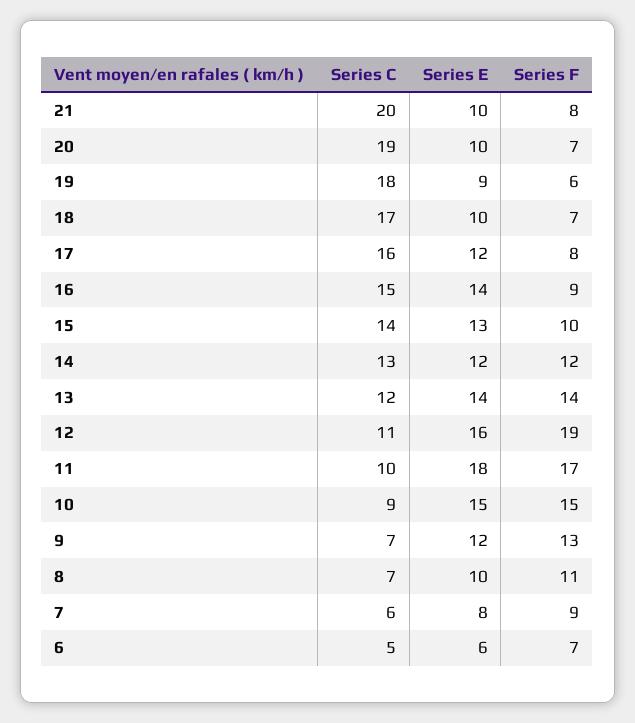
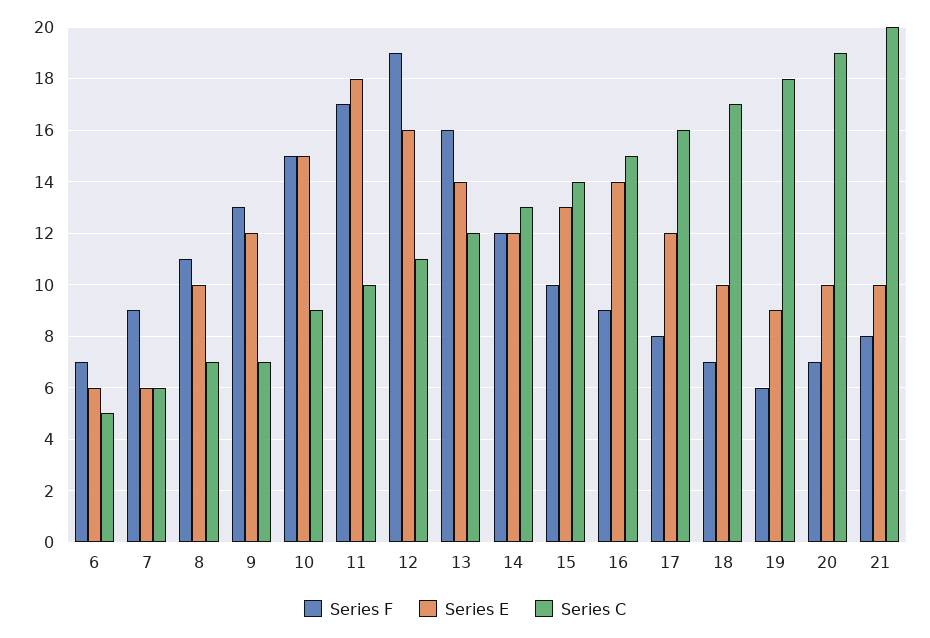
Series F, 13: 14 -> 16
Series E, 7: 8 -> 6

